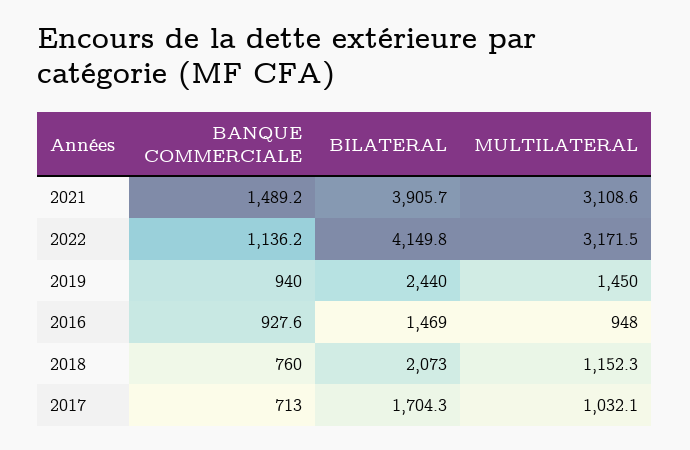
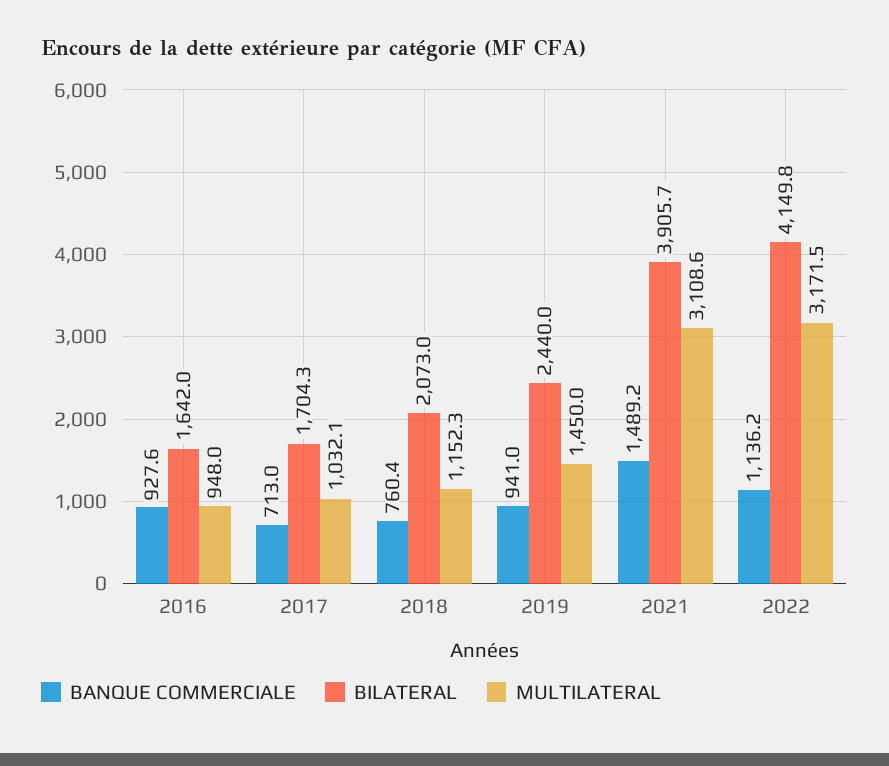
BANQUE COMMERCIALE, 2019: 940 -> 941
BILATERAL, 2016: 1469 -> 1642
BANQUE COMMERCIALE, 2018: 760 -> 760.4

